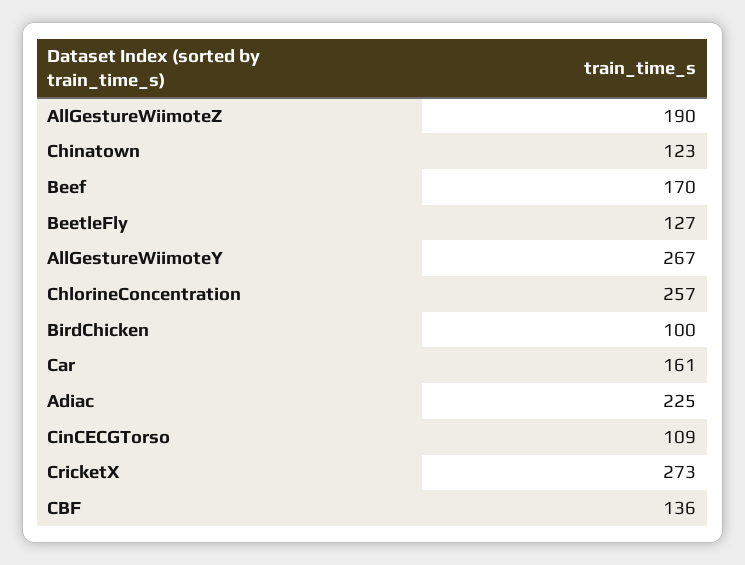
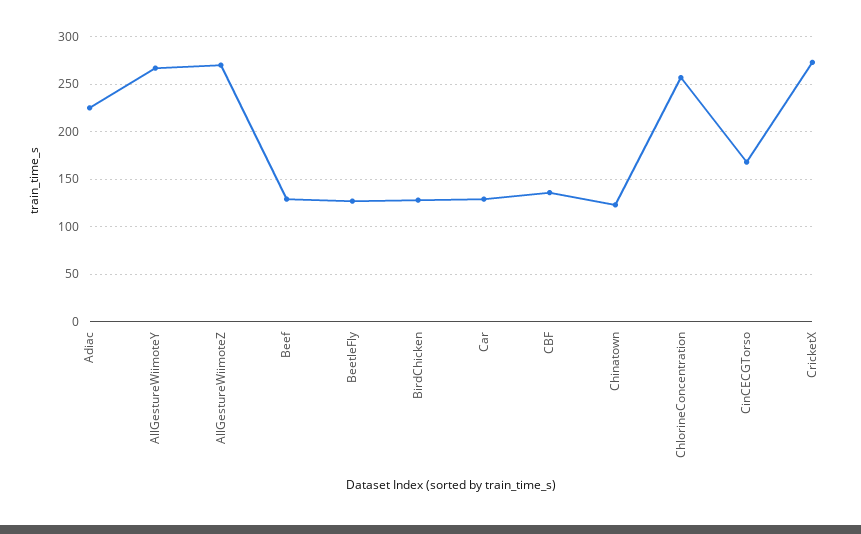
AllGestureWiimoteZ: 190 -> 270
Beef: 170 -> 130
BirdChicken: 100 -> 130
Car: 161 -> 130
CinCECGTorso: 109 -> 170

